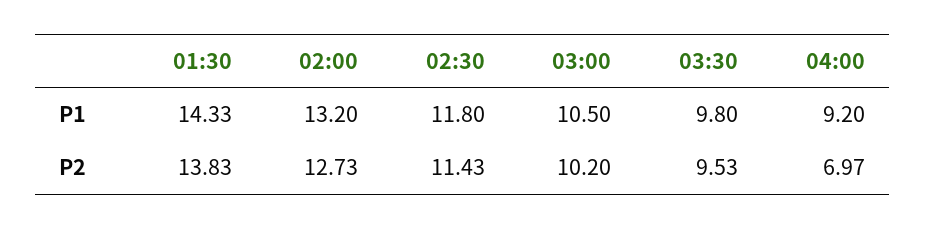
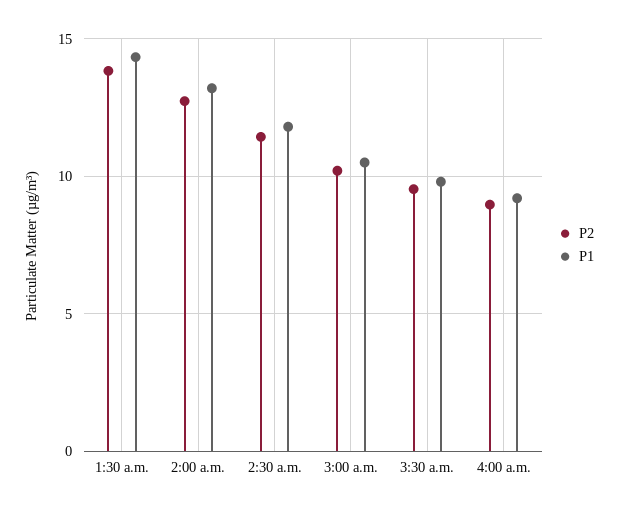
P2, 04:00: 6.97 -> 9

